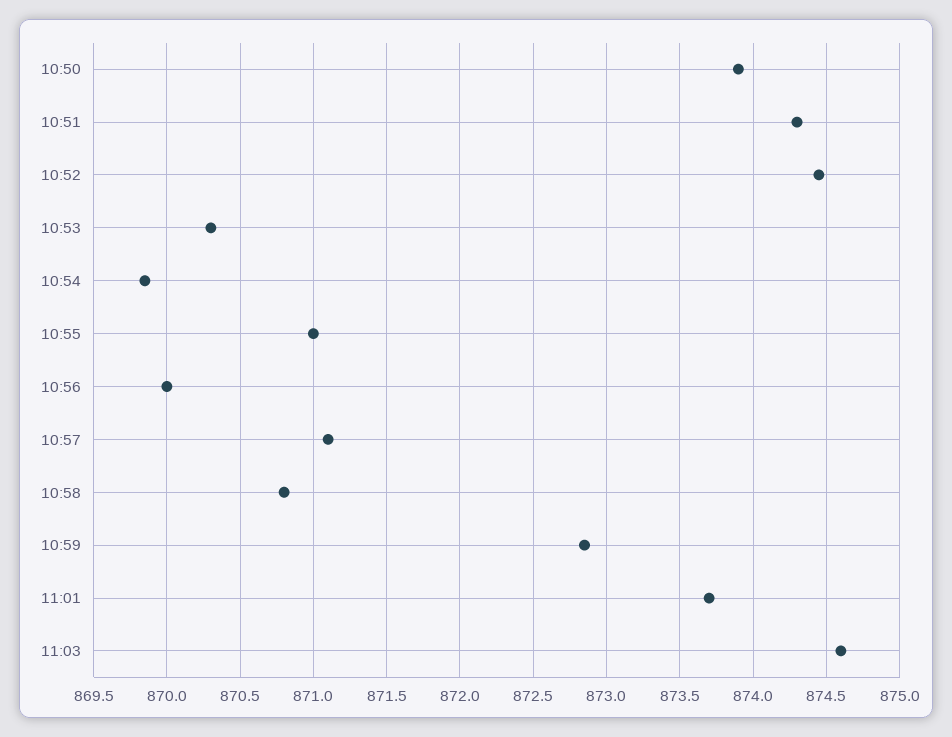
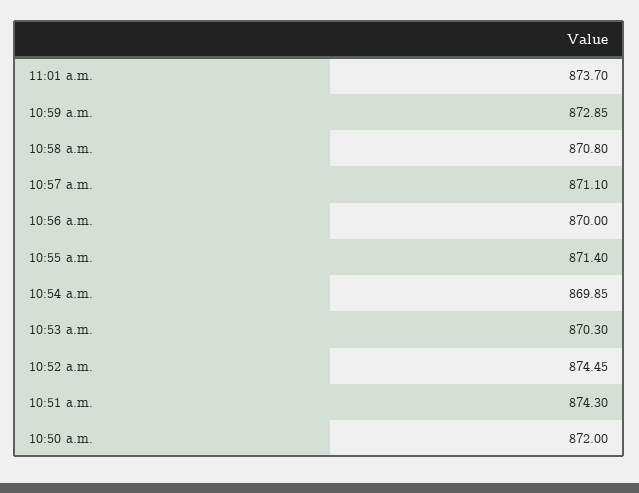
10:50: 873.9 -> 872
10:55: 871 -> 871.4
11:03: 874.6 -> none

